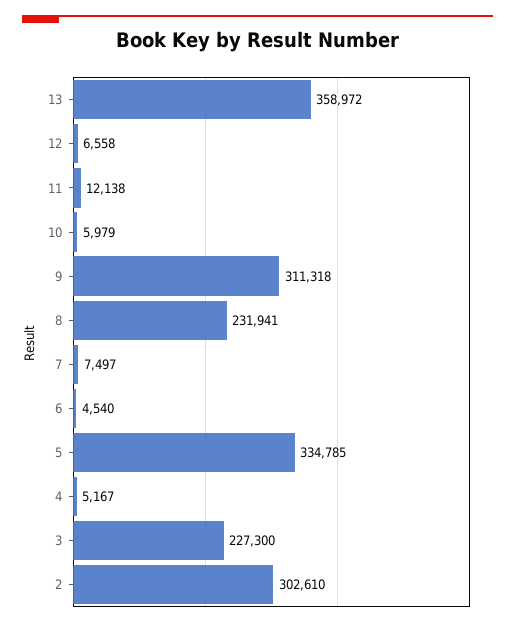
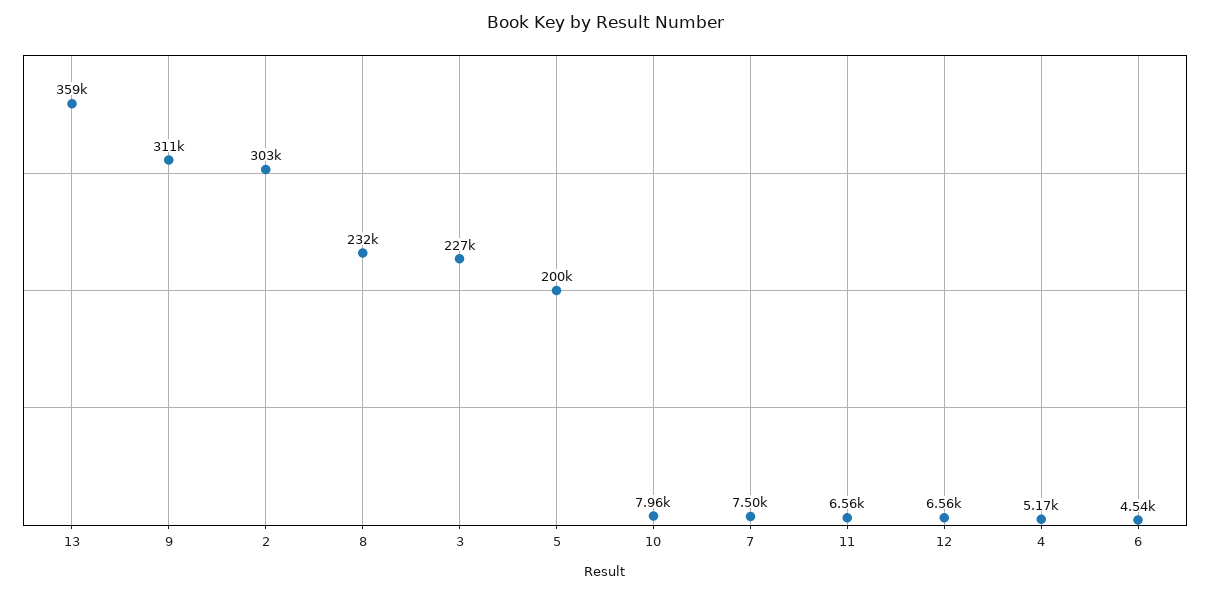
11: 12138 -> 6560
10: 5979 -> 7960
5: 334785 -> 200000

